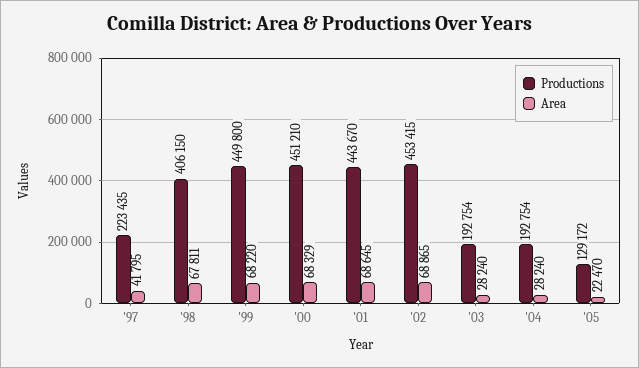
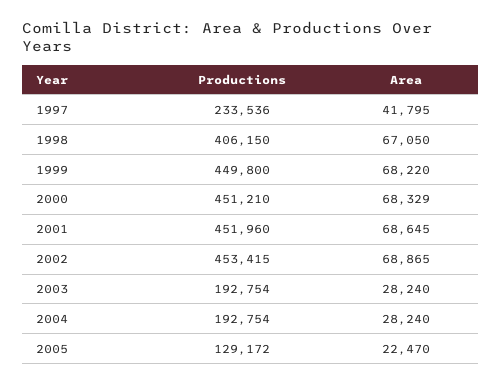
Productions, '97: 223435 -> 233536
Area, '98: 67811 -> 67050
Productions, '01: 443670 -> 451960

